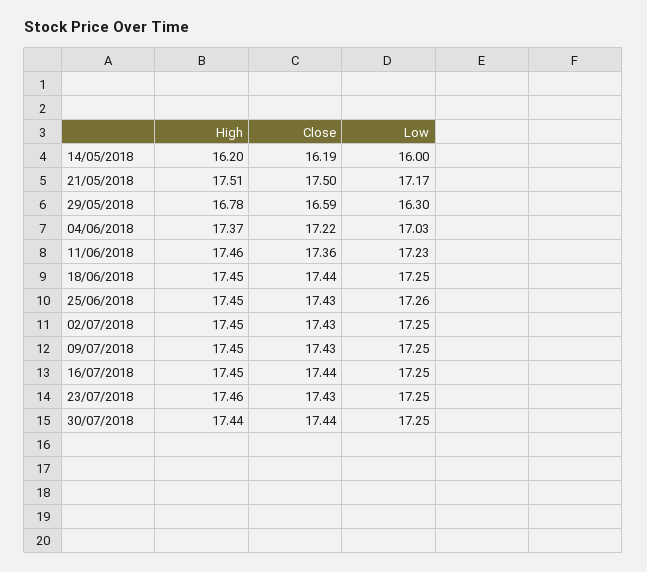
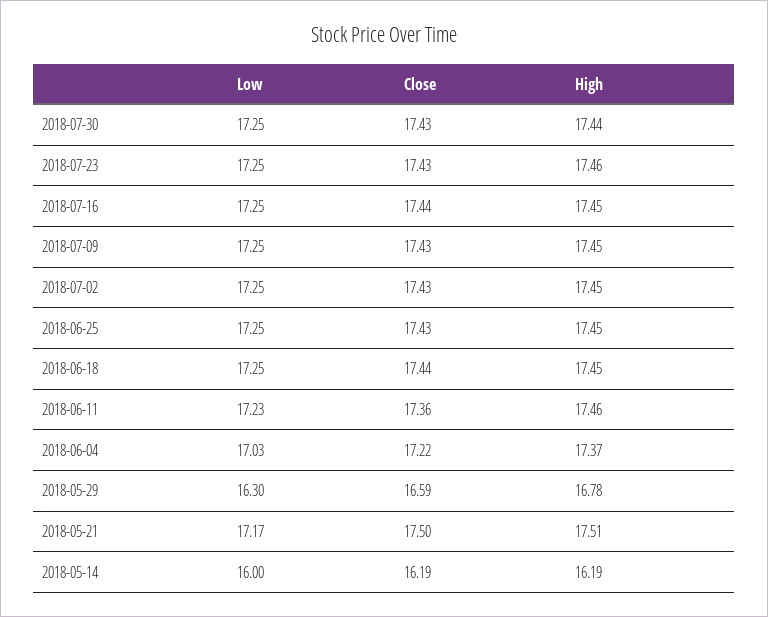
High, 14/05/2018: 16.2 -> 16.19
Low, 25/06/2018: 17.26 -> 17.25
Close, 30/07/2018: 17.44 -> 17.43

